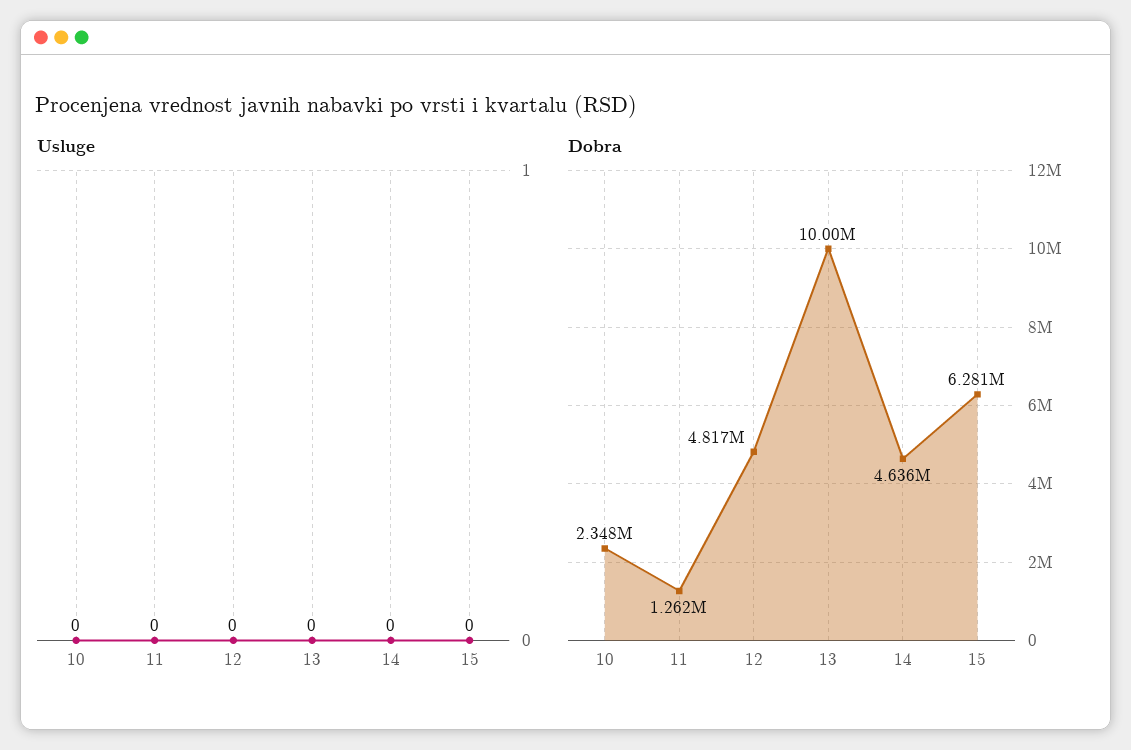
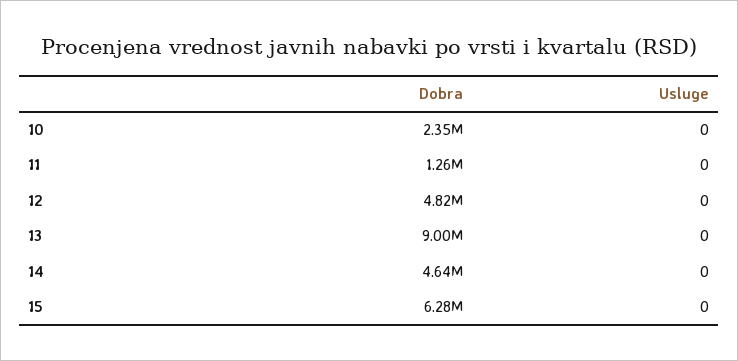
Dobra, 13: 10000000 -> 9000000

